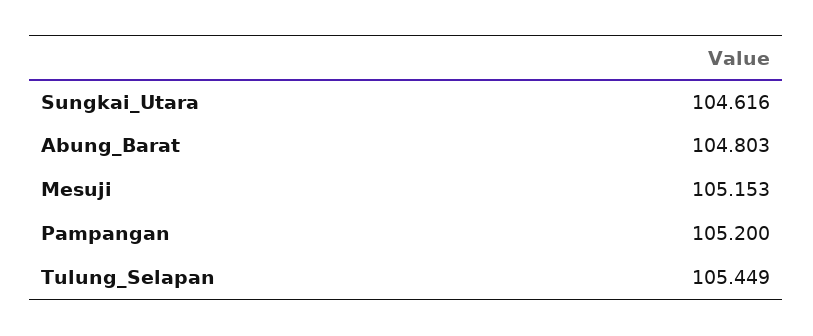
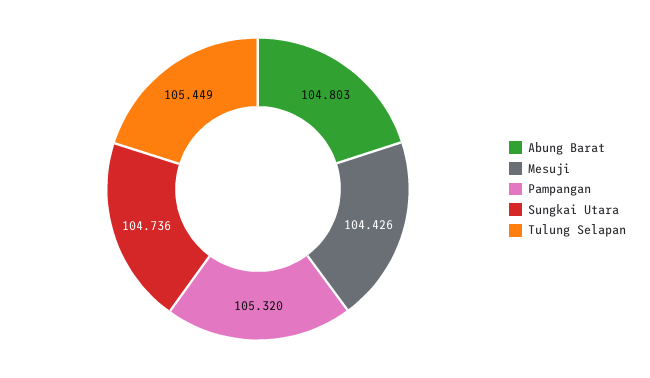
Sungkai_Utara: 104.616 -> 104.736
Mesuji: 105.153 -> 104.426
Pampangan: 105.2 -> 105.32

